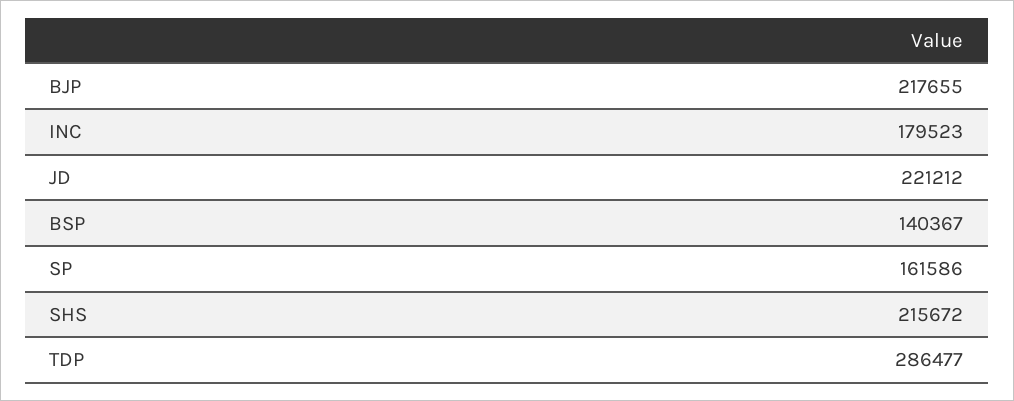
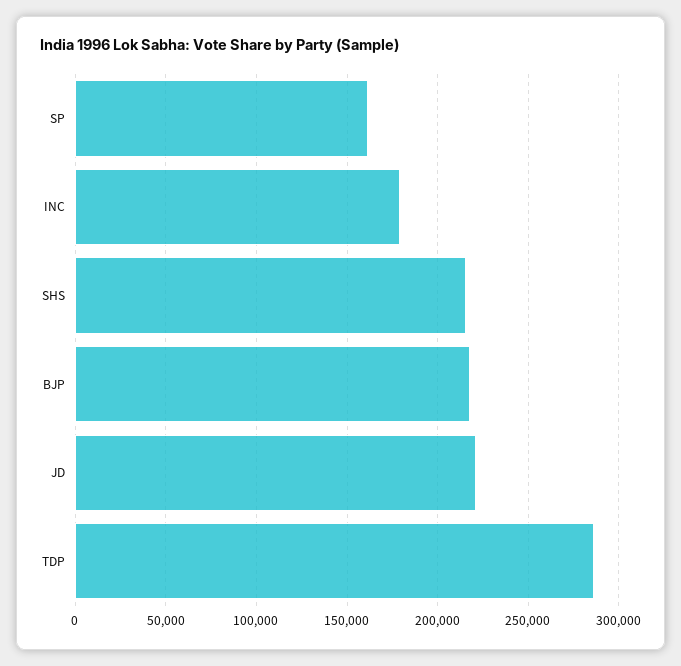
BSP: 140367 -> none

